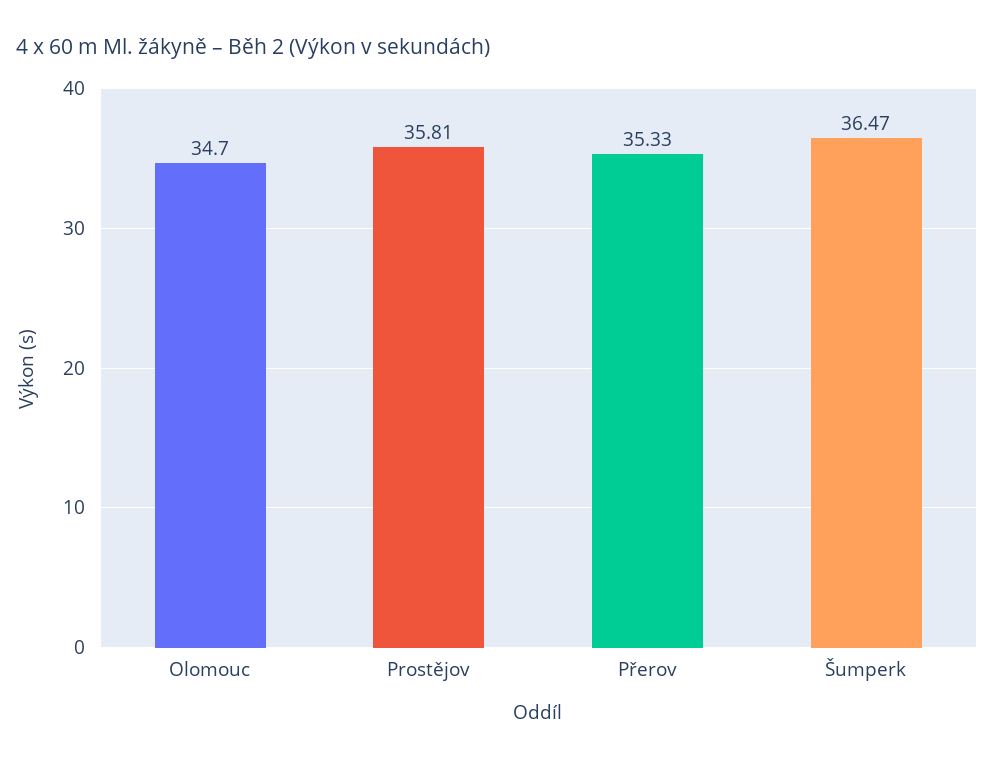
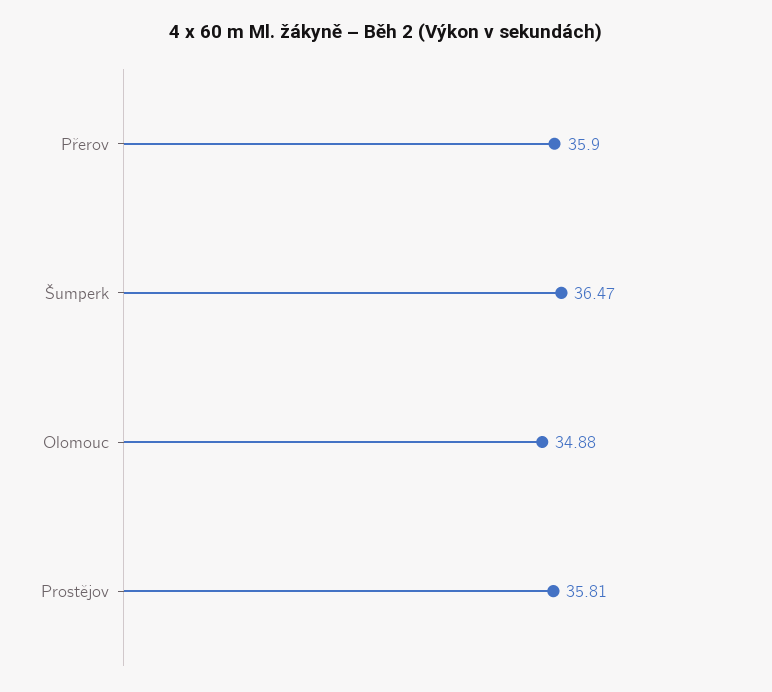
Olomouc: 34.7 -> 34.88
Přerov: 35.33 -> 35.9

